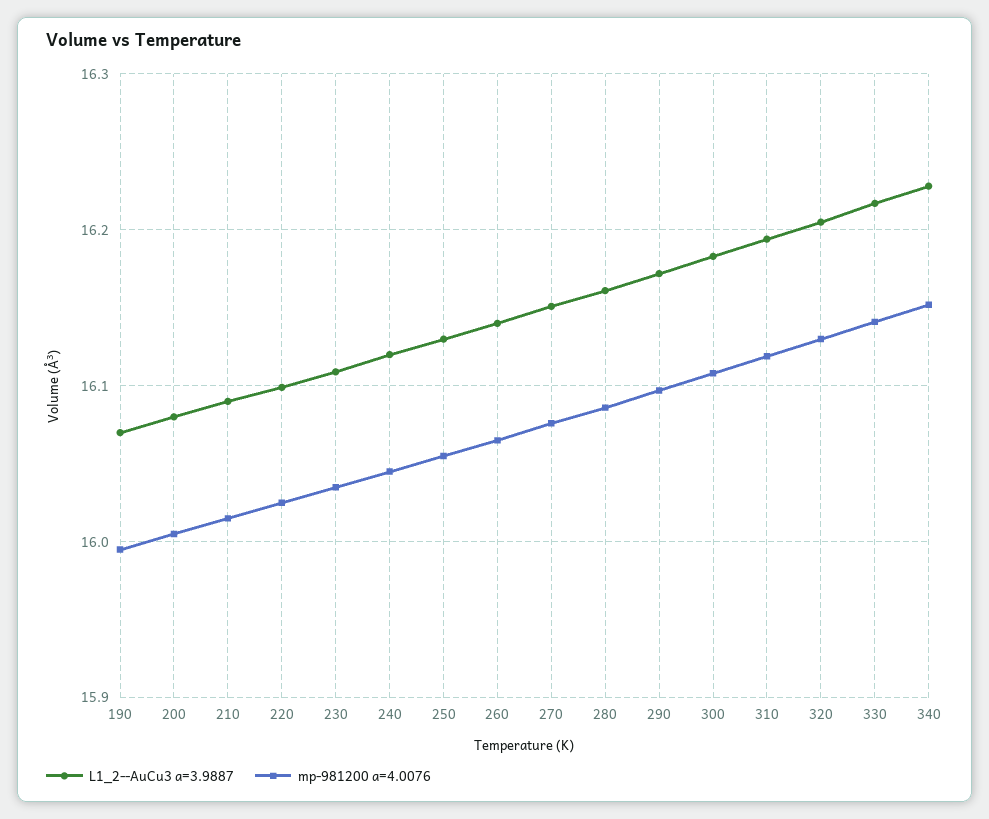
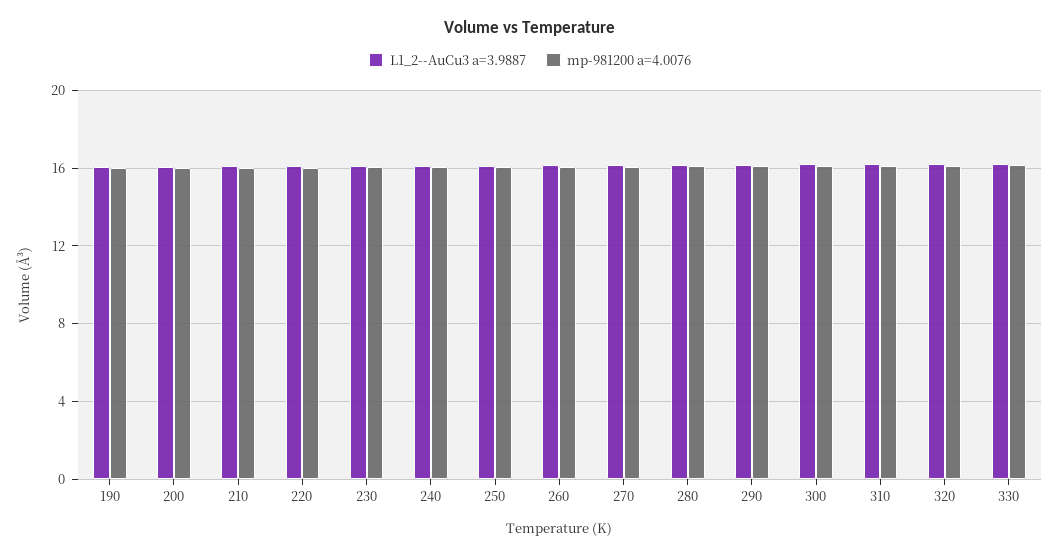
L1_2--AuCu3 a=3.9887, 340: 16.23 -> none
mp-981200 a=4.0076, 340: 16.15 -> none

